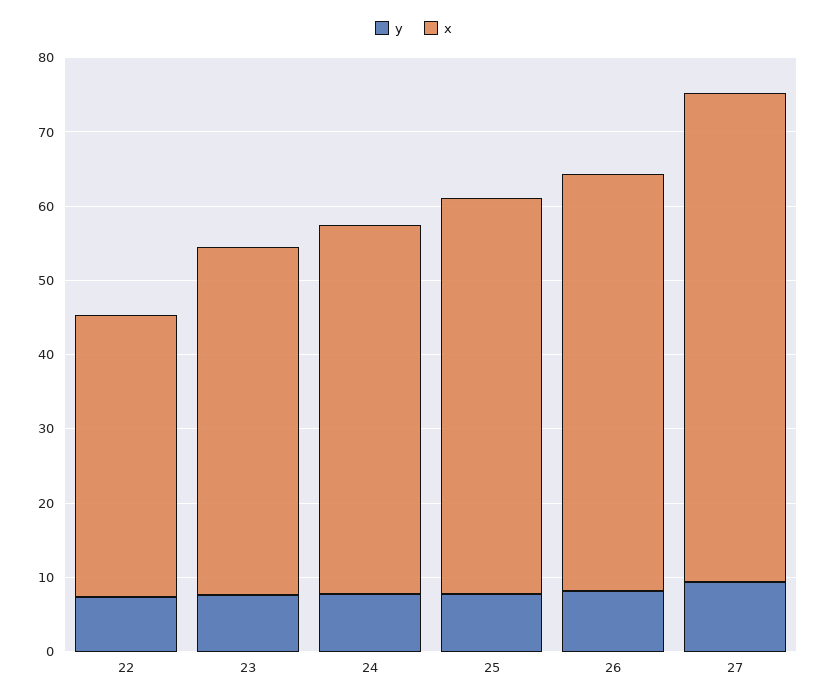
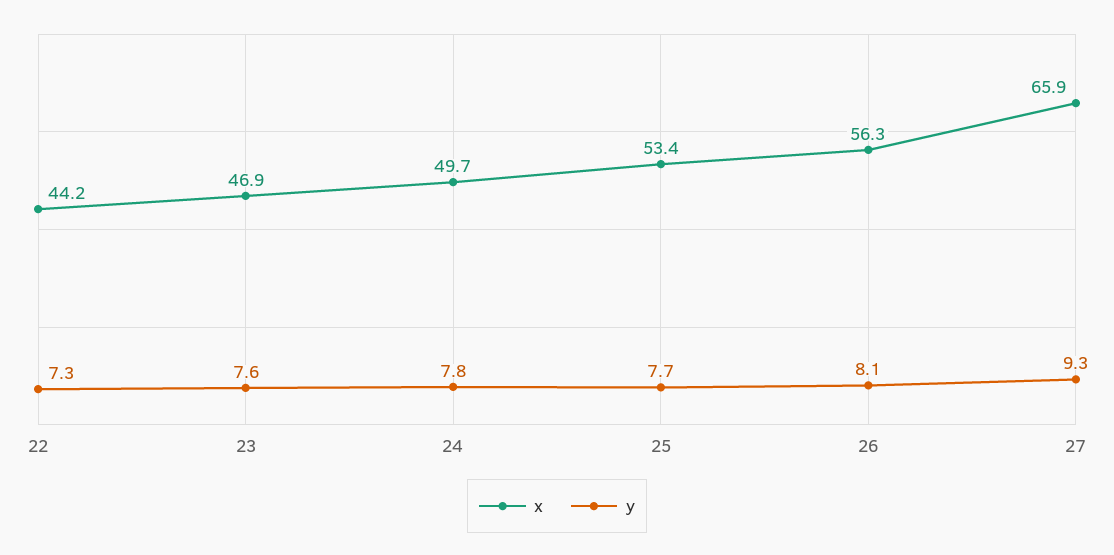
x, 22: 38 -> 44.2

